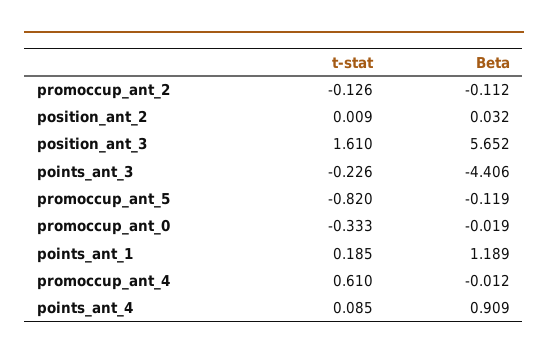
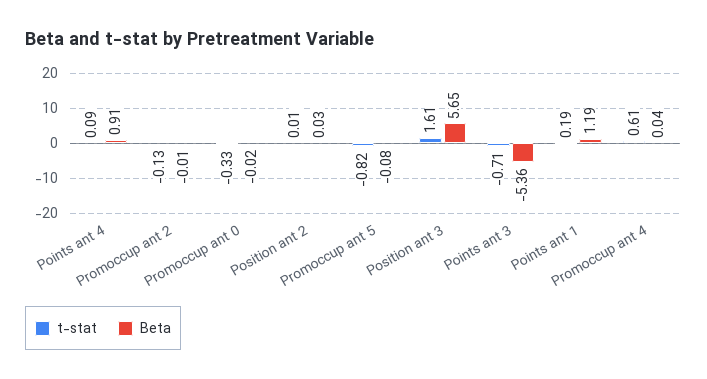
Beta, promoccup_ant_2: -0.112 -> -0.01
t-stat, points_ant_3: -0.226 -> -0.71
Beta, points_ant_3: -4.406 -> -5.36
Beta, promoccup_ant_5: -0.119 -> -0.08
Beta, promoccup_ant_4: -0.012 -> 0.04

